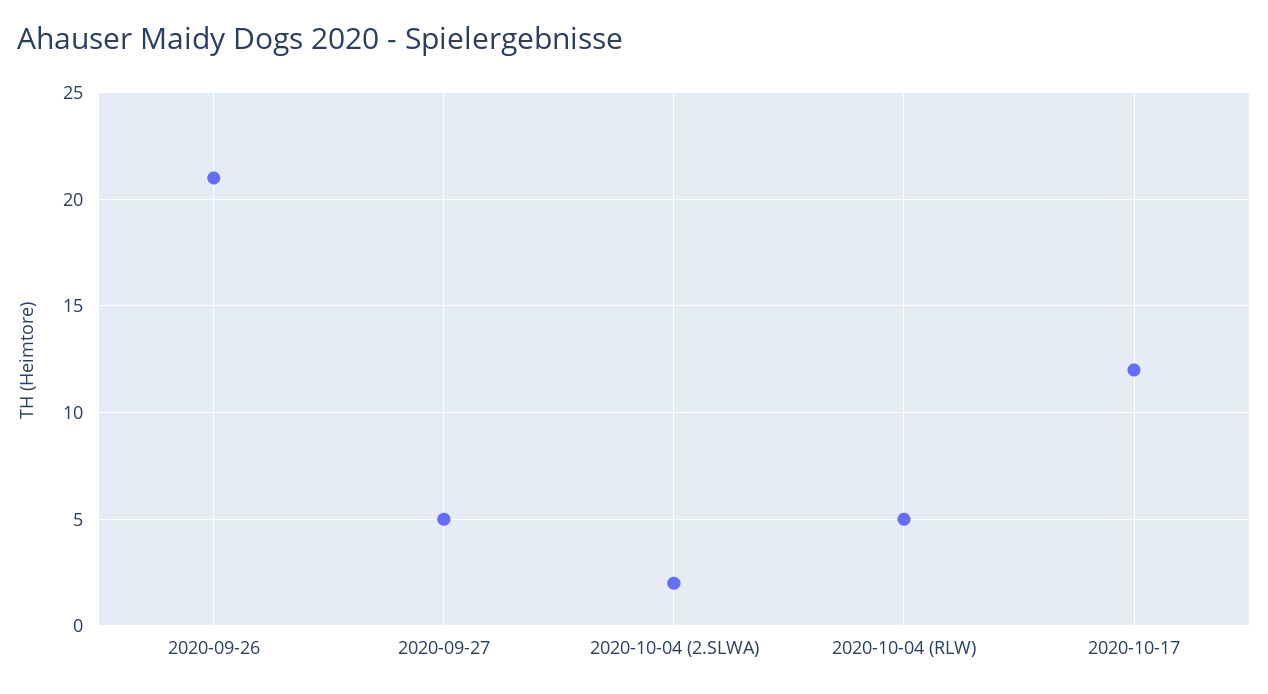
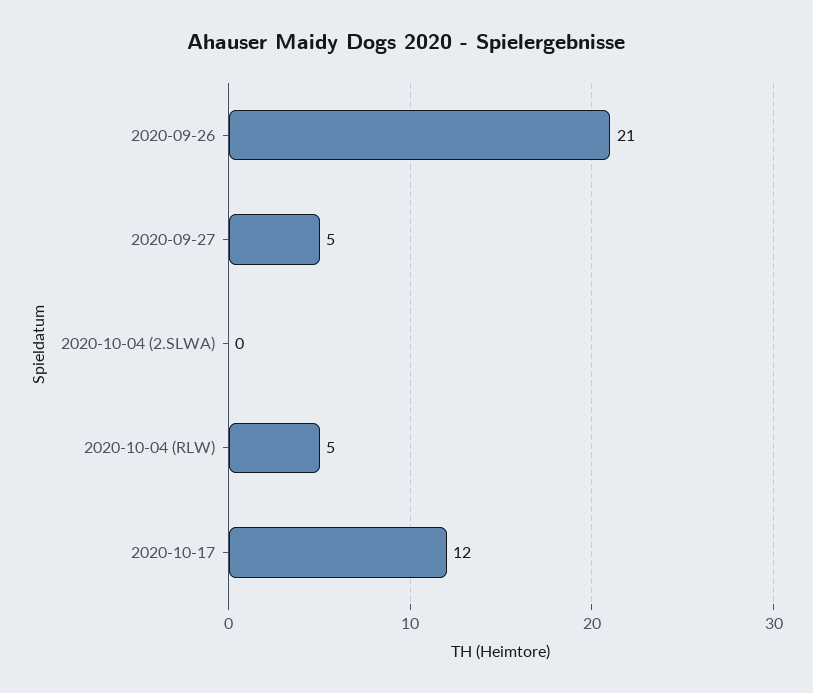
2020-10-04 (2.SLWA): 2 -> 0

